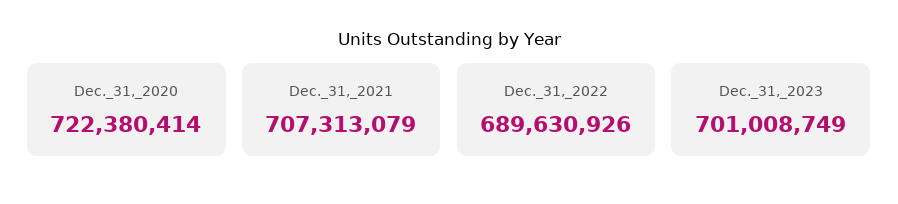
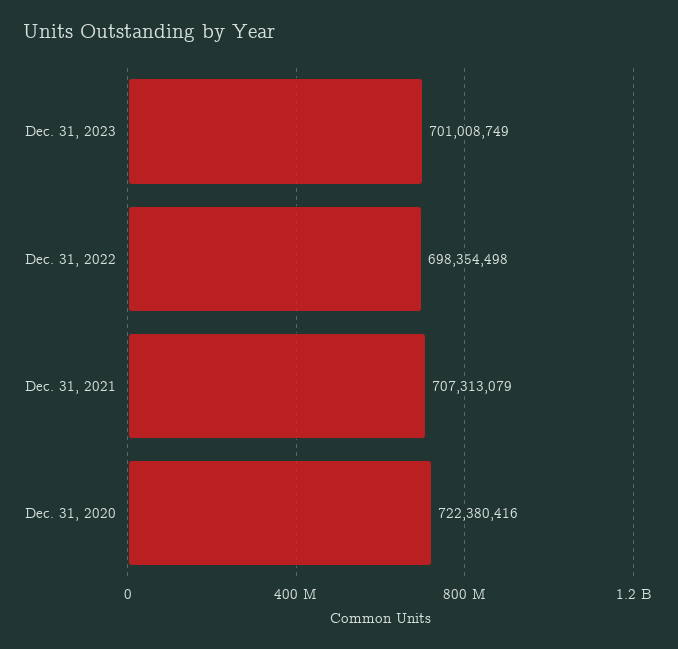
Dec._31,_2020: 722380414 -> 722380416
Dec._31,_2022: 689630926 -> 698354498

